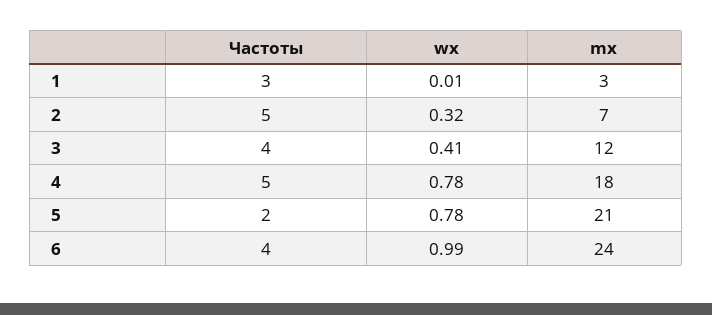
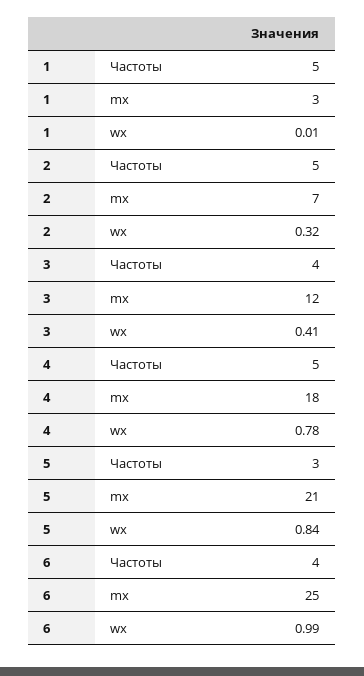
Частоты, 1: 3 -> 5
Частоты, 5: 2 -> 3
wx, 5: 0.78 -> 0.84
mx, 6: 24 -> 25

